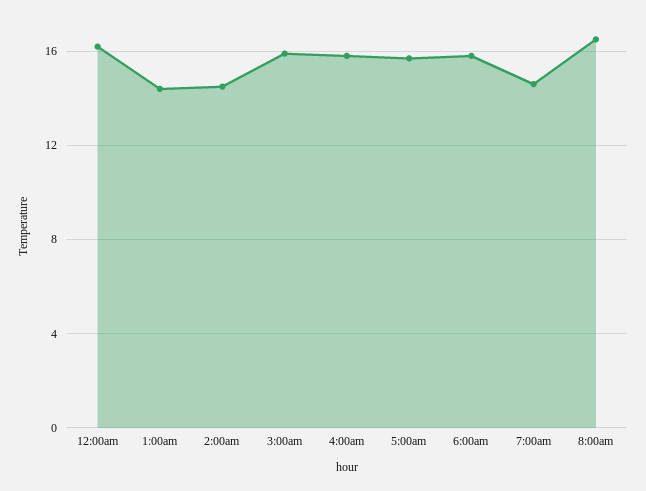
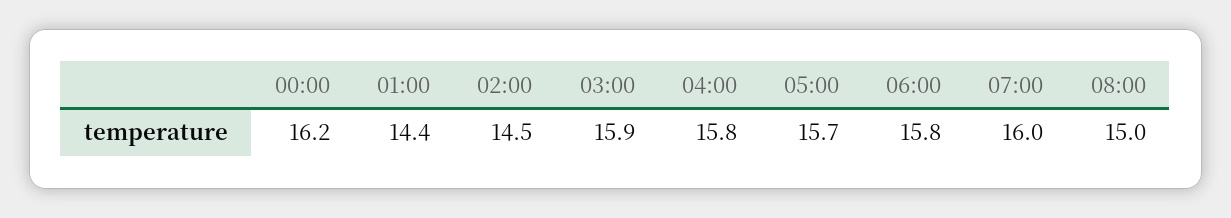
7:00am: 14.5 -> 16
8:00am: 16.5 -> 15

